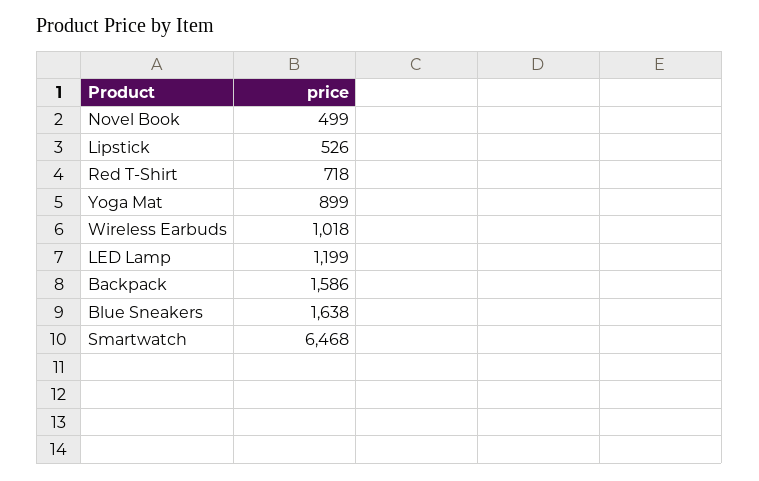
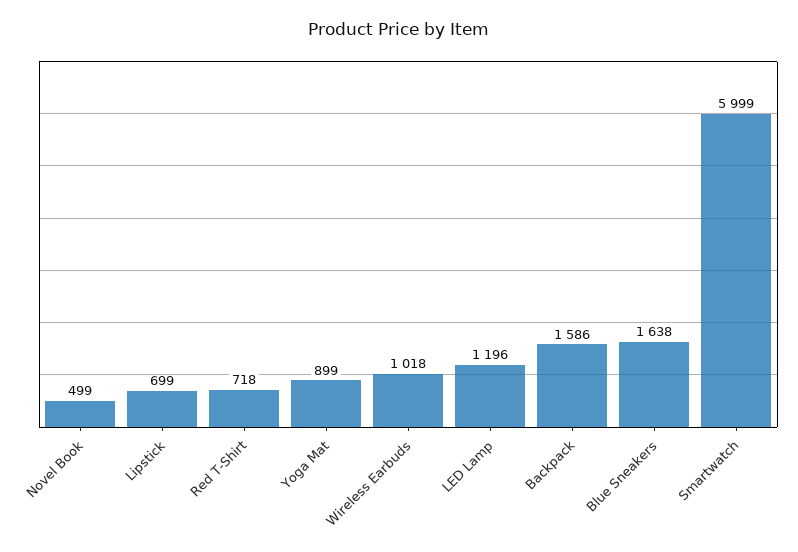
Lipstick: 526 -> 699
LED Lamp: 1199 -> 1196
Smartwatch: 6468 -> 5999

